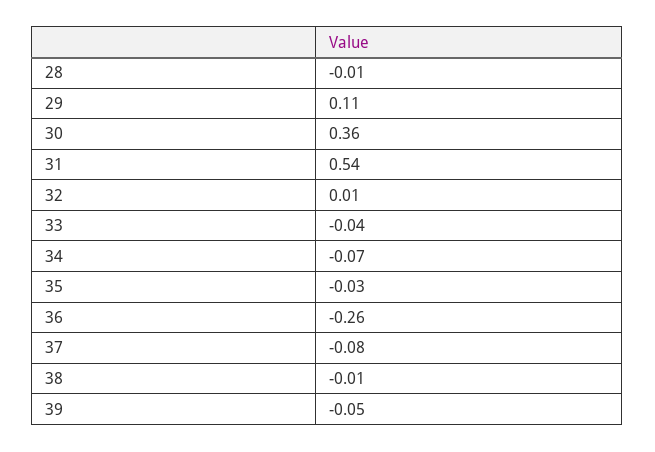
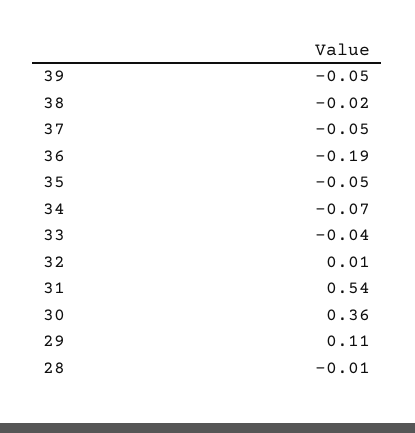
35: -0.03 -> -0.05
36: -0.26 -> -0.19
37: -0.08 -> -0.05
38: -0.01 -> -0.02

